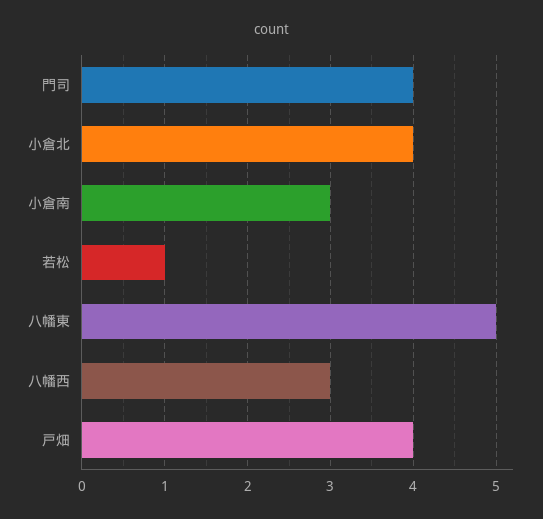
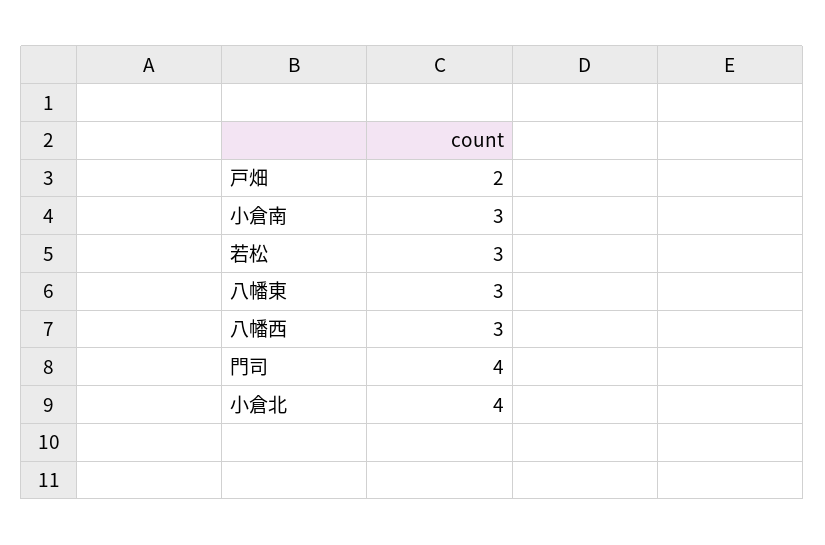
若松: 1 -> 3
八幡東: 5 -> 3
戸畑: 4 -> 2

